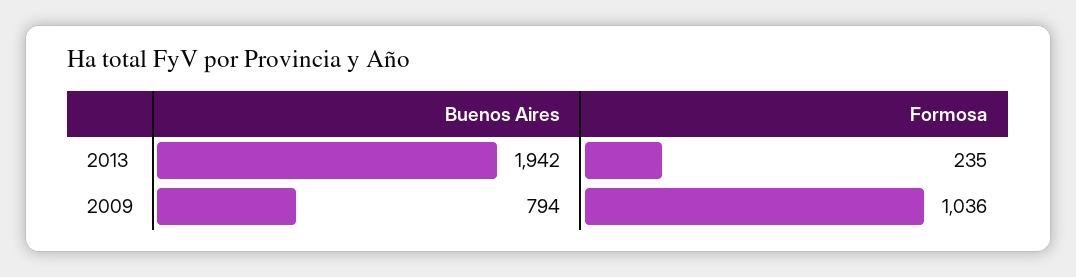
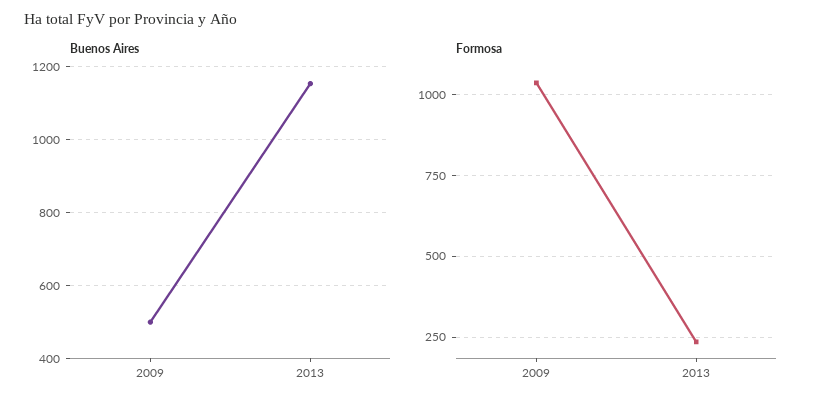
Buenos Aires, 2013: 1942 -> 1160
Buenos Aires, 2009: 794 -> 500

